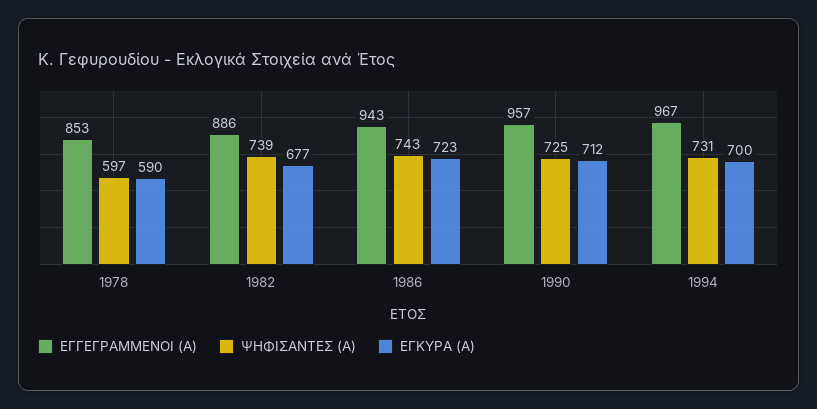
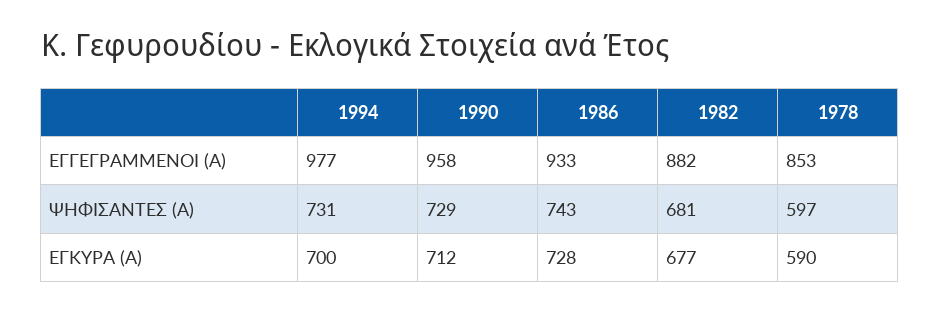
ΕΓΓΕΓΡΑΜΜΕΝΟΙ (Α), 1982: 886 -> 882
ΨΗΦΙΣΑΝΤΕΣ (Α), 1982: 739 -> 681
ΕΓΓΕΓΡΑΜΜΕΝΟΙ (Α), 1986: 943 -> 933
ΕΓΚΥΡΑ (Α), 1986: 723 -> 728
ΕΓΓΕΓΡΑΜΜΕΝΟΙ (Α), 1990: 957 -> 958
ΨΗΦΙΣΑΝΤΕΣ (Α), 1990: 725 -> 729
ΕΓΓΕΓΡΑΜΜΕΝΟΙ (Α), 1994: 967 -> 977

